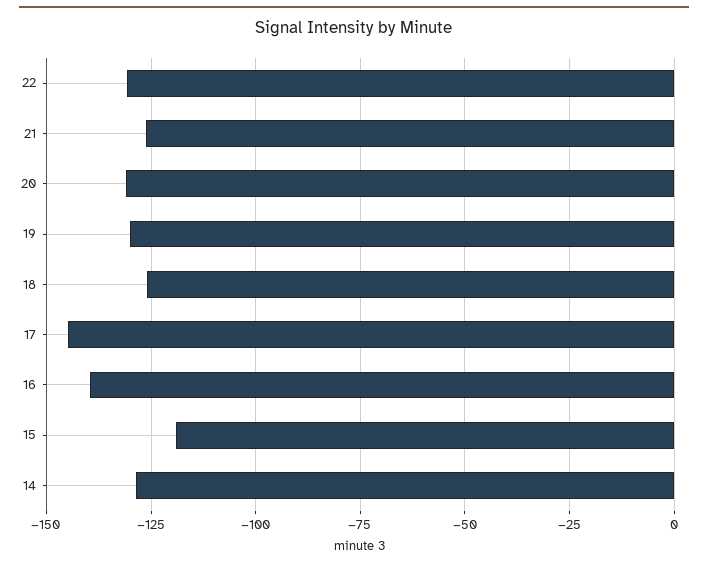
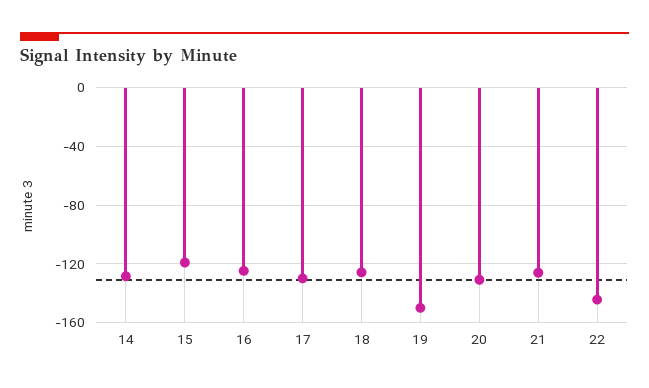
22: -130 -> -145
19: -130 -> -150
17: -145 -> -130
16: -140 -> -125

